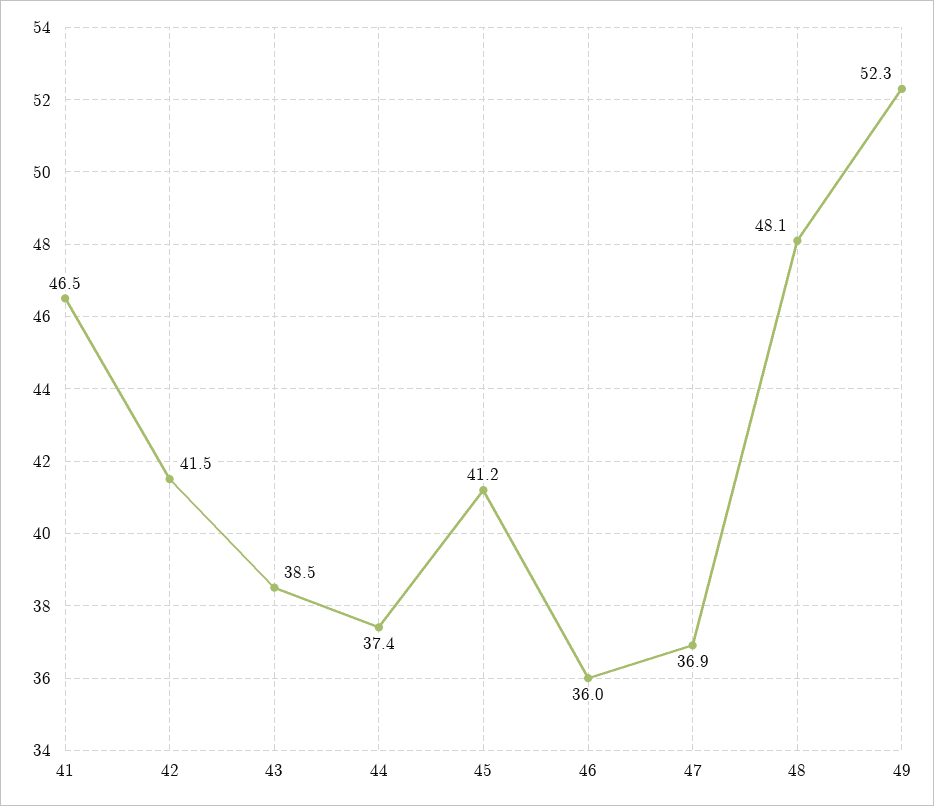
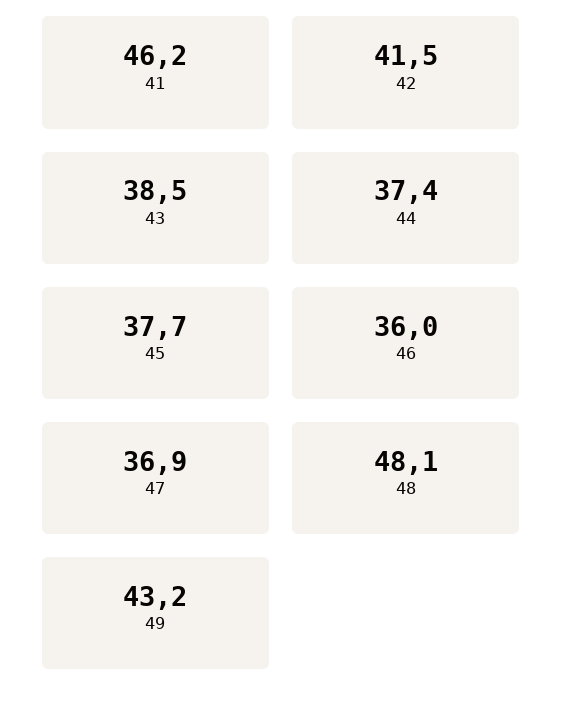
41: 46.5 -> 46.2
45: 41.2 -> 37.7
49: 52.3 -> 43.2

